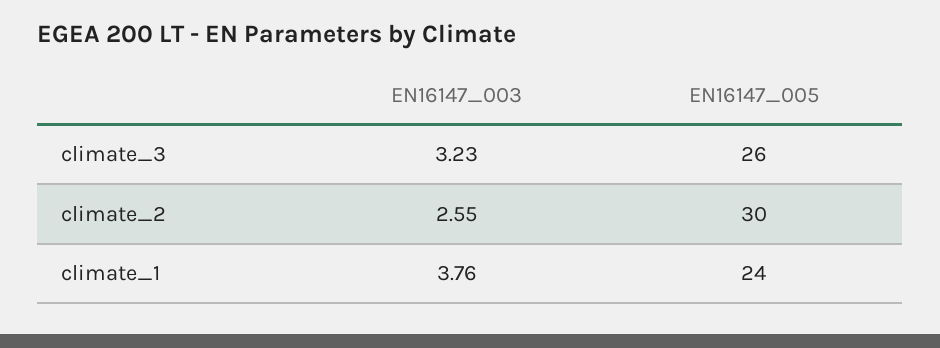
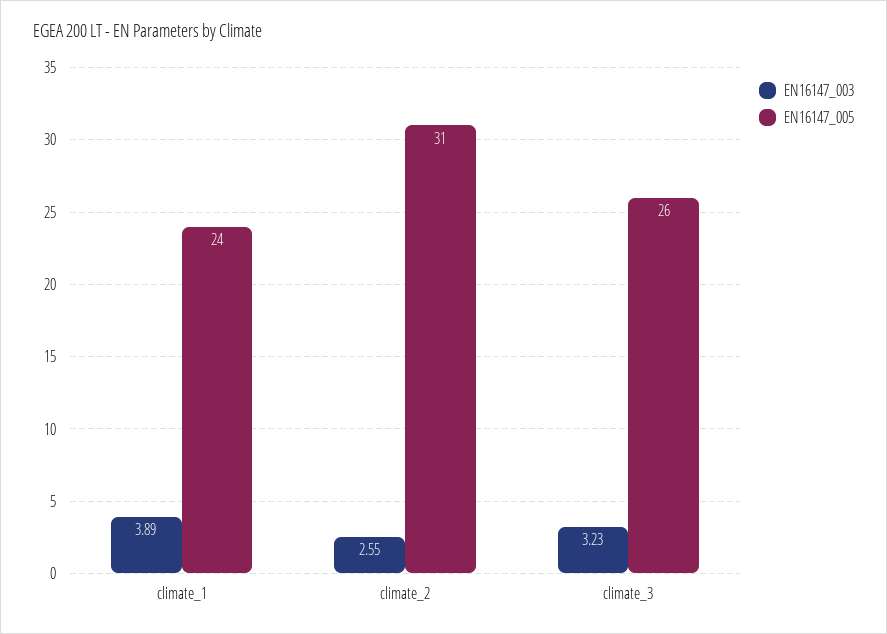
EN16147_005, climate_2: 30 -> 31
EN16147_003, climate_1: 3.76 -> 3.89

